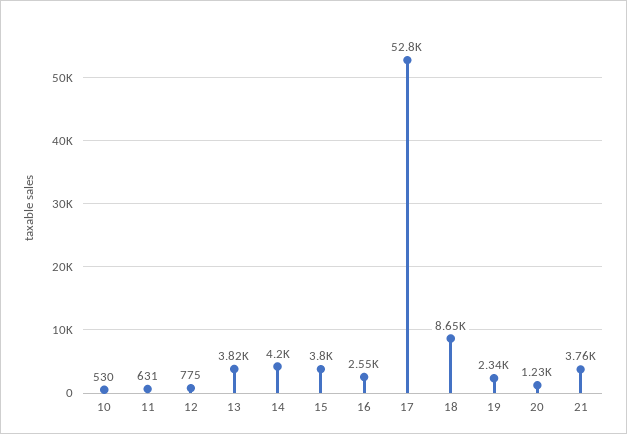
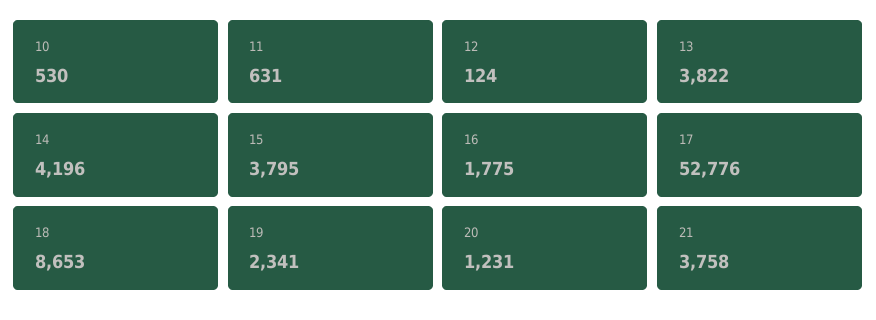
12: 775 -> 124
16: 2550 -> 1775

